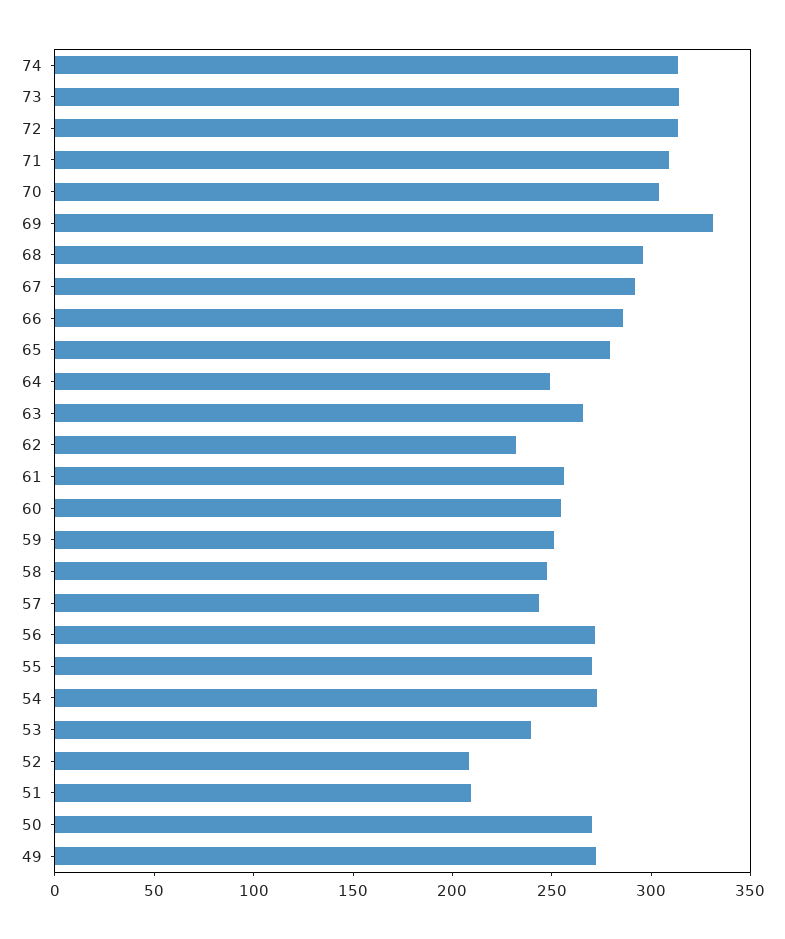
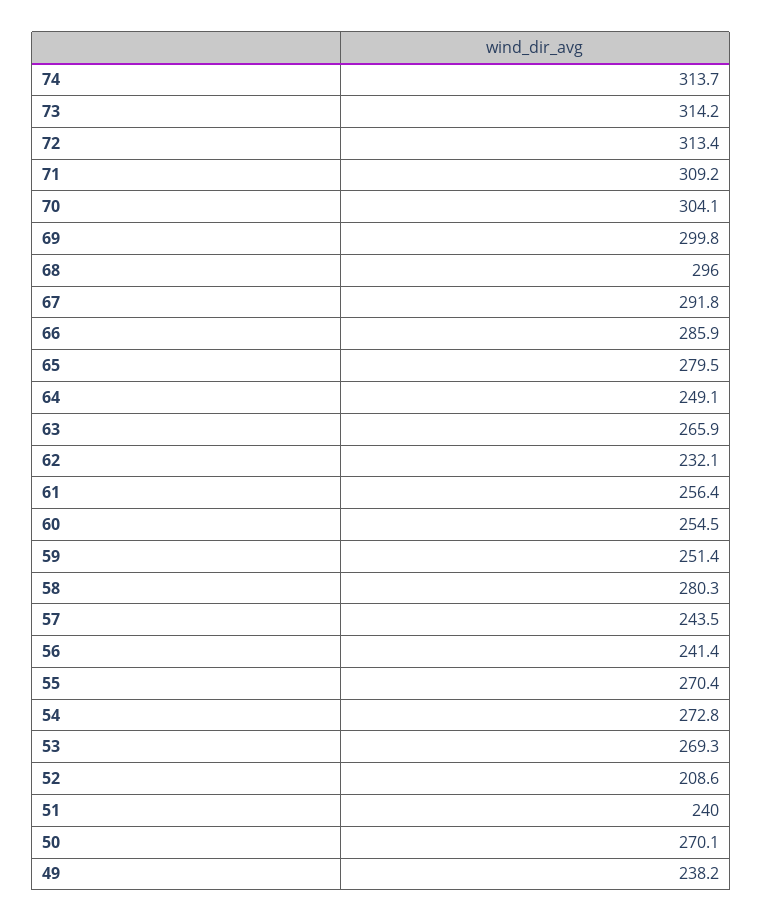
69: 330 -> 299.8
58: 250 -> 280.3
56: 270 -> 241.4
53: 240 -> 269.3
51: 210 -> 240
49: 270 -> 238.2

